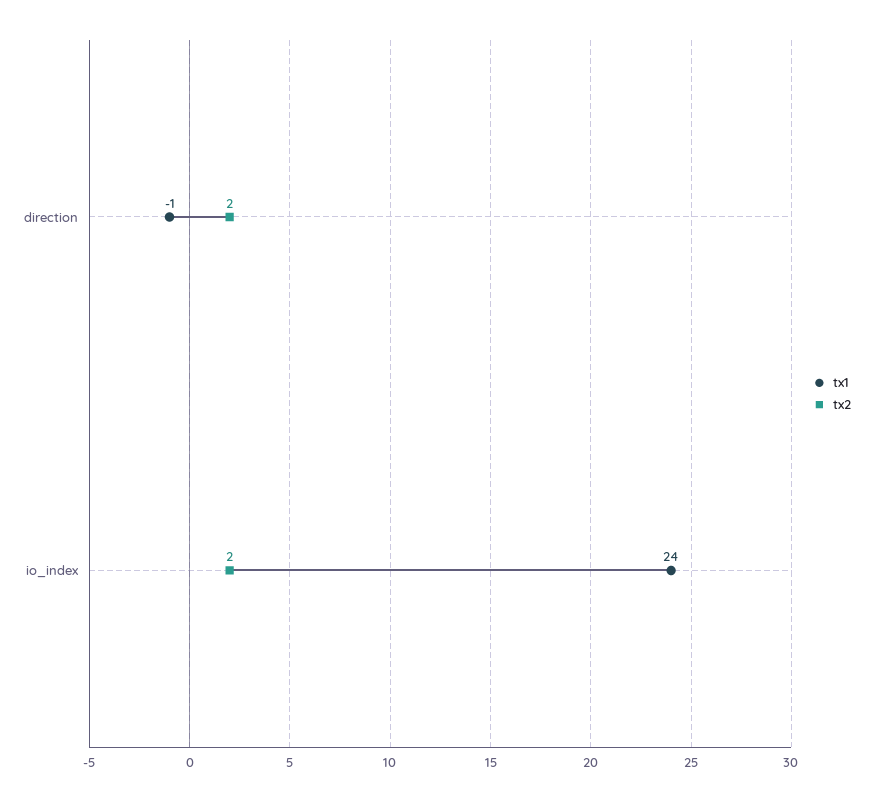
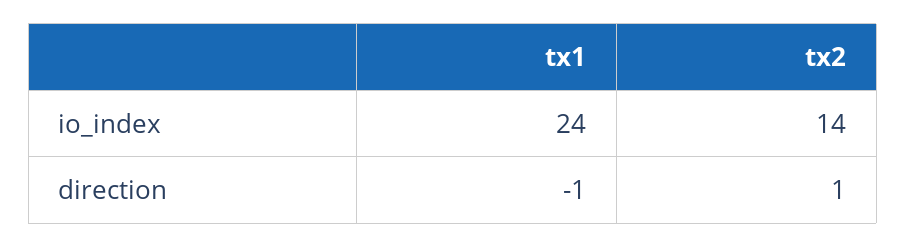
tx2, direction: 2 -> 1
tx2, io_index: 2 -> 14

